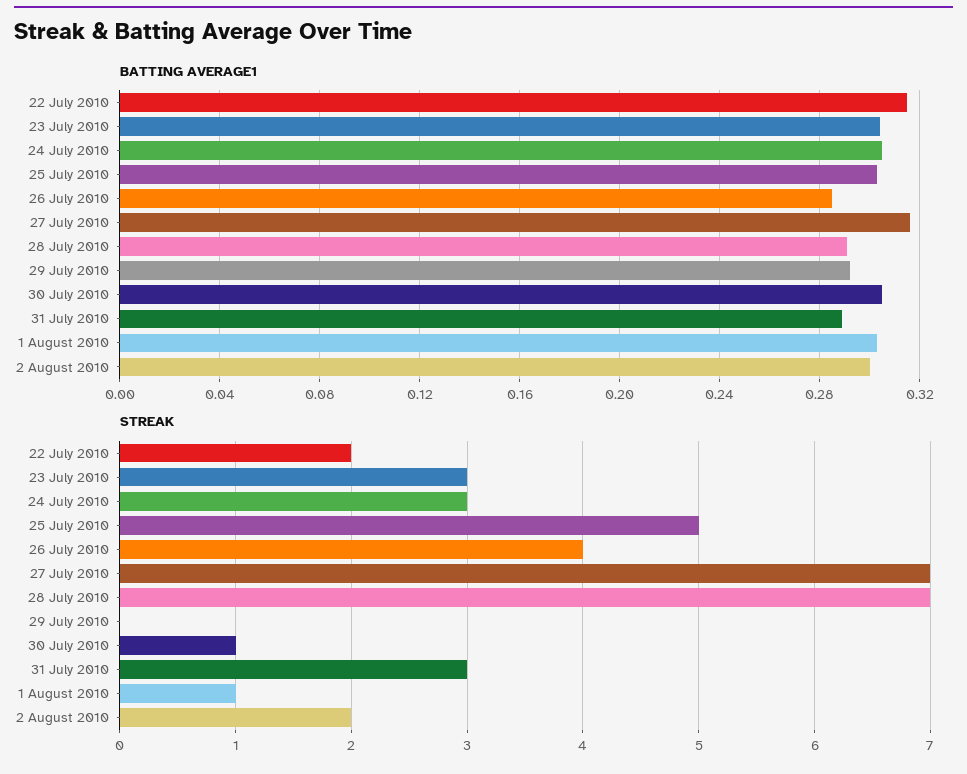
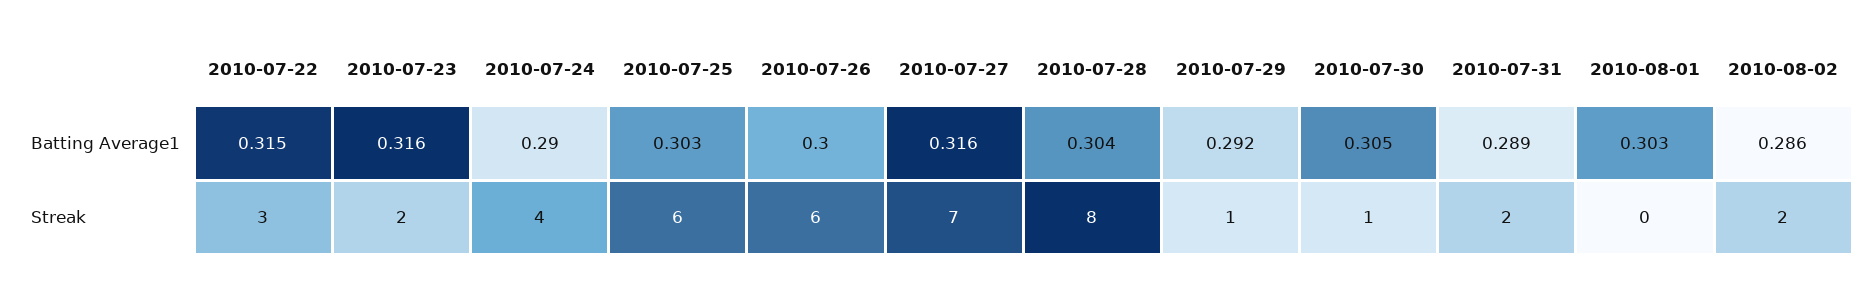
BATTING AVERAGE1, 23 July 2010: 0.305 -> 0.316
BATTING AVERAGE1, 24 July 2010: 0.305 -> 0.29
BATTING AVERAGE1, 26 July 2010: 0.285 -> 0.3
BATTING AVERAGE1, 28 July 2010: 0.29 -> 0.304
BATTING AVERAGE1, 2 August 2010: 0.3 -> 0.286
STREAK, 22 July 2010: 2 -> 3
STREAK, 23 July 2010: 3 -> 2
STREAK, 24 July 2010: 3 -> 4
STREAK, 25 July 2010: 5 -> 6
STREAK, 26 July 2010: 4 -> 6
STREAK, 28 July 2010: 7 -> 8
STREAK, 29 July 2010: 0 -> 1
STREAK, 31 July 2010: 3 -> 2
STREAK, 1 August 2010: 1 -> 0

